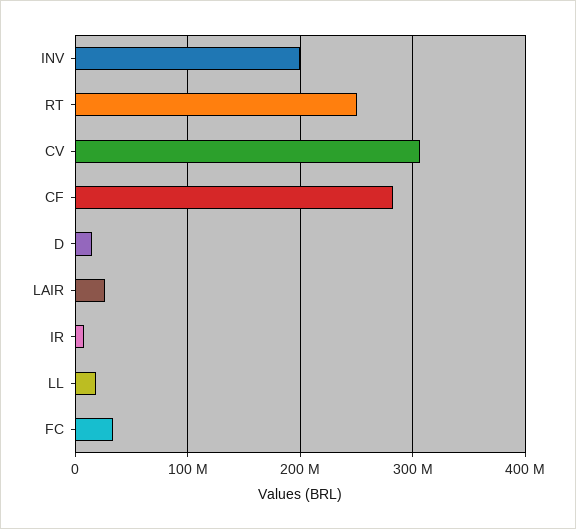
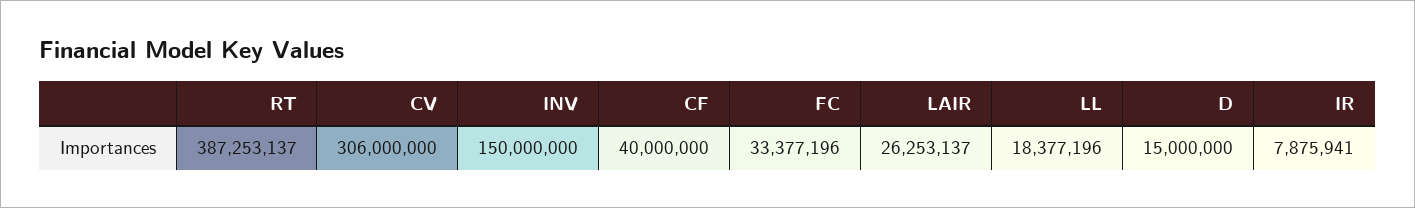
INV: 200000000 -> 150000000
RT: 250000000 -> 387253137
CF: 280000000 -> 40000000

